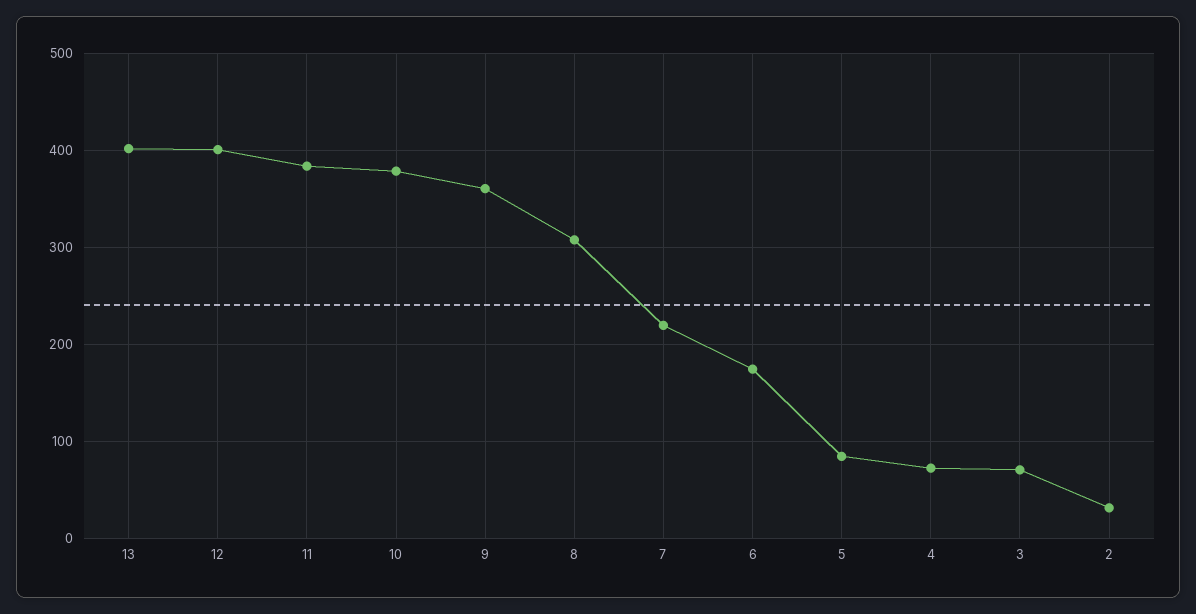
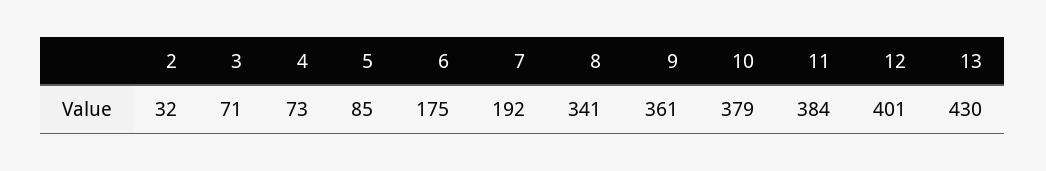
13: 400 -> 430
8: 310 -> 341
7: 220 -> 192

